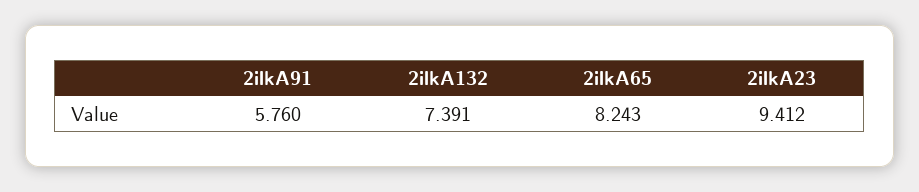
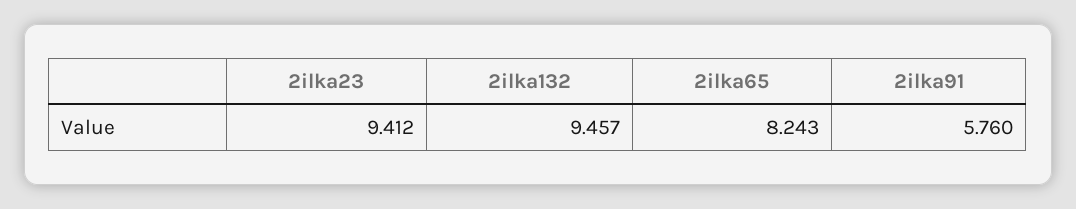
2ilkA132: 7.391 -> 9.457

